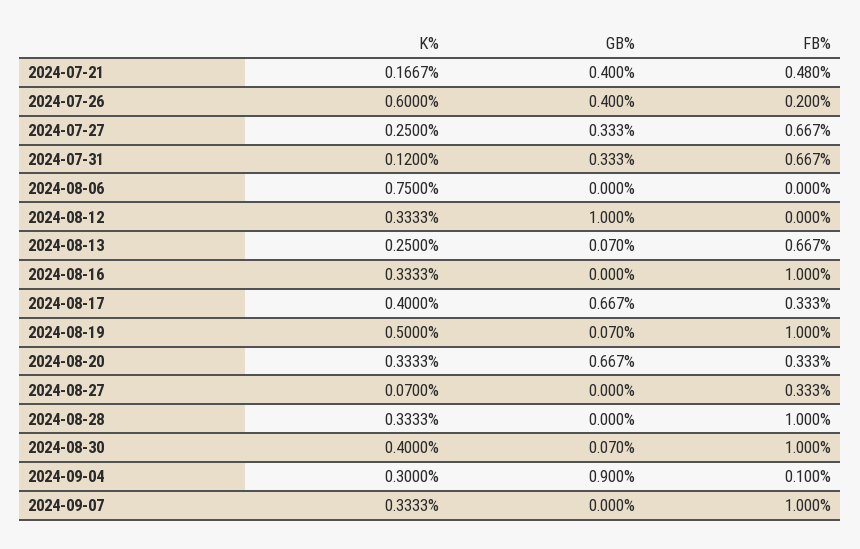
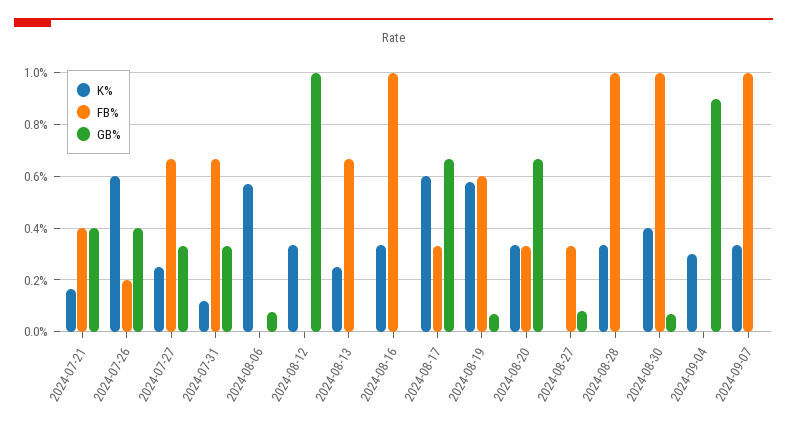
FB%, 2024-07-21: 0.48 -> 0.4
K%, 2024-08-06: 0.75 -> 0.575
GB%, 2024-08-06: 0 -> 0.075
GB%, 2024-08-13: 0.07 -> 0
K%, 2024-08-17: 0.4 -> 0.6
K%, 2024-08-19: 0.5 -> 0.575
FB%, 2024-08-19: 1 -> 0.6
K%, 2024-08-27: 0.07 -> 0
GB%, 2024-08-27: 0 -> 0.075
FB%, 2024-09-04: 0.1 -> 0

